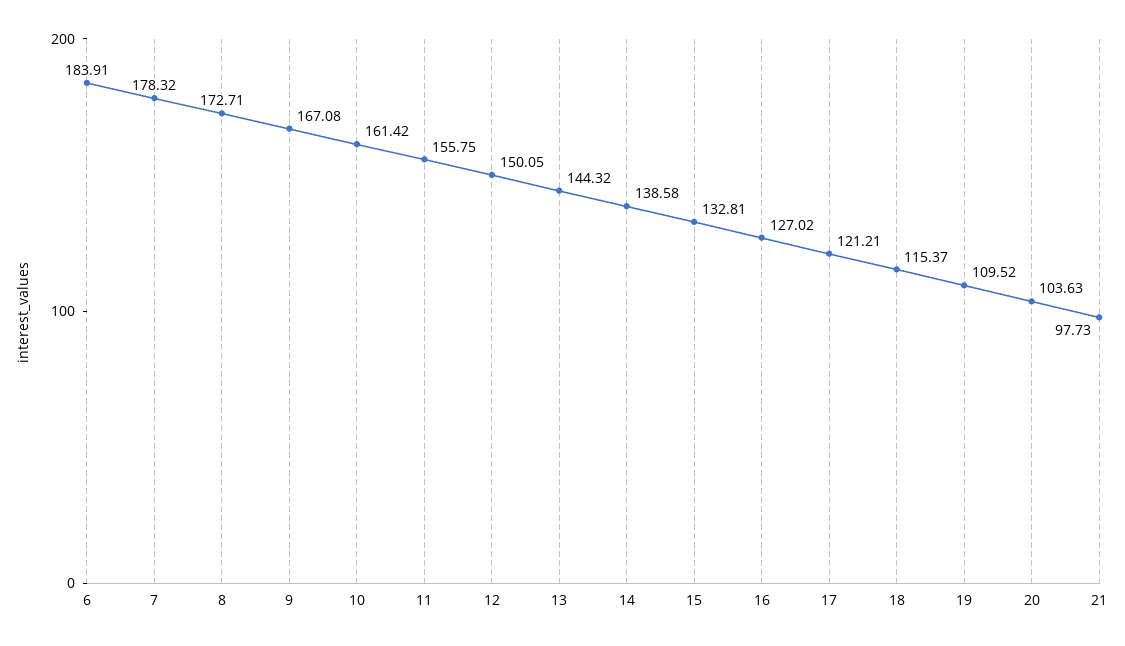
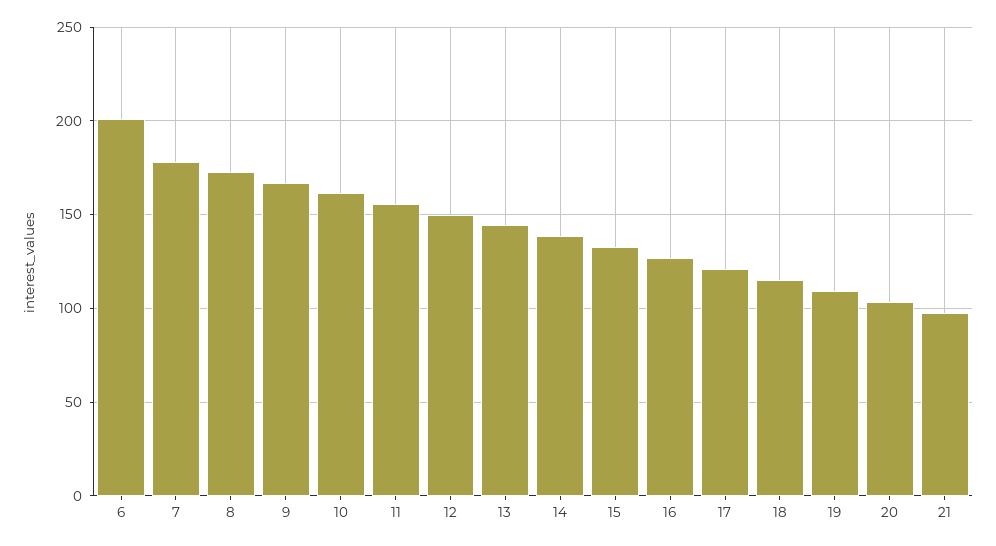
6: 183.91 -> 200

